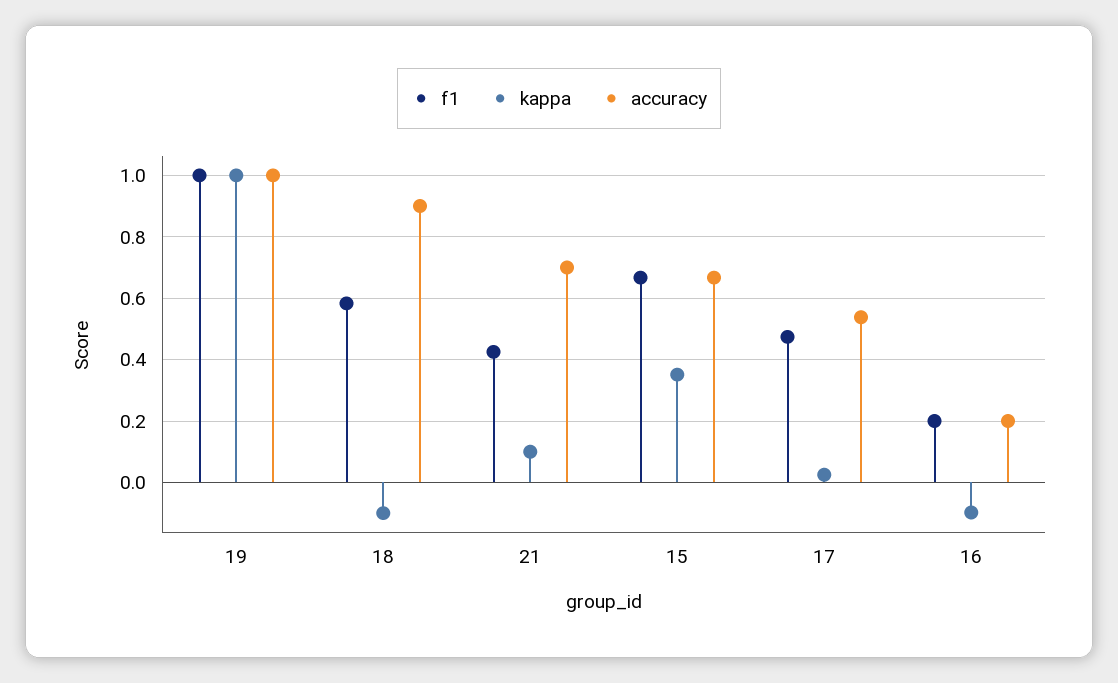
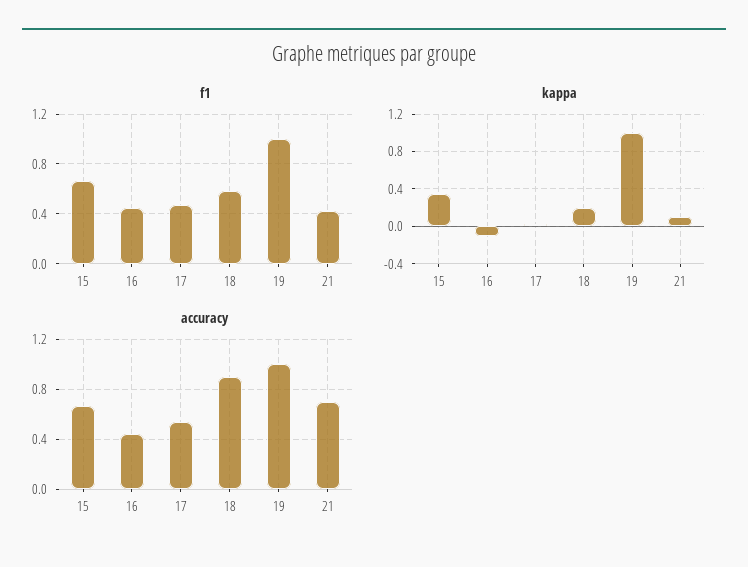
kappa, 18: -0.1 -> 0.2
f1, 16: 0.2 -> 0.45
accuracy, 16: 0.2 -> 0.45

